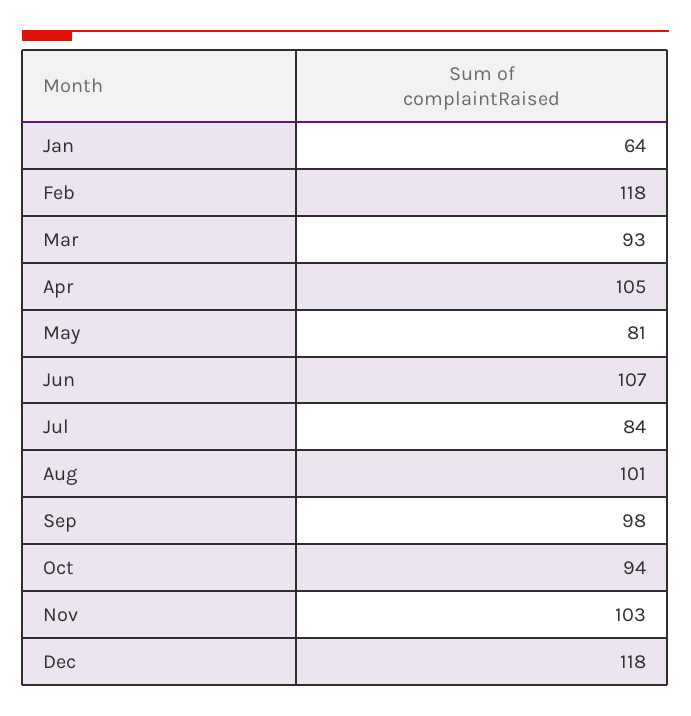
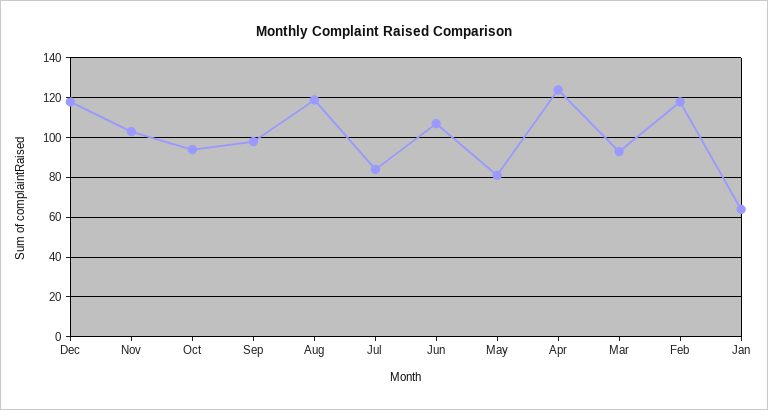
Apr: 105 -> 125
Aug: 101 -> 120

